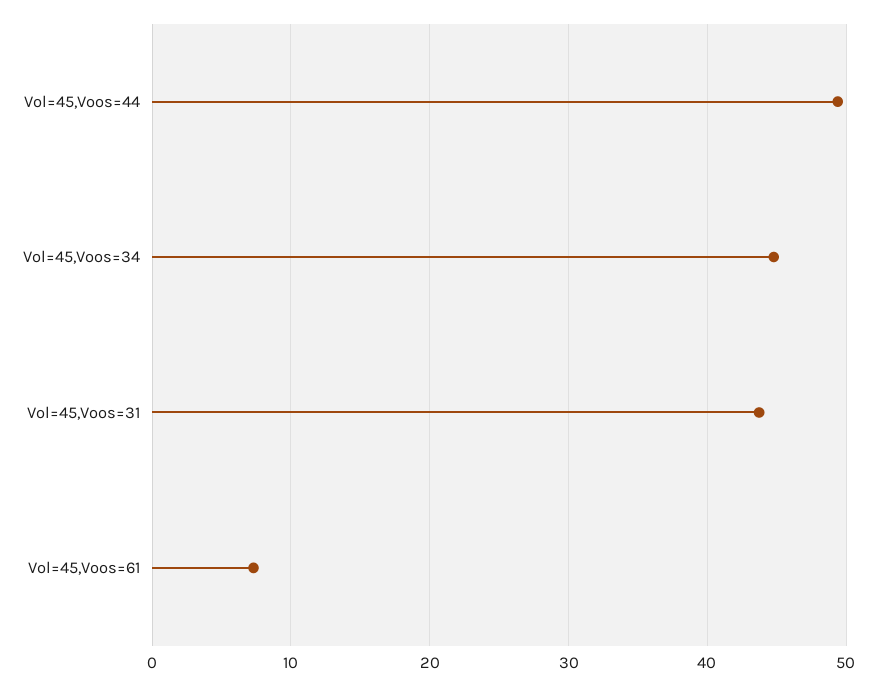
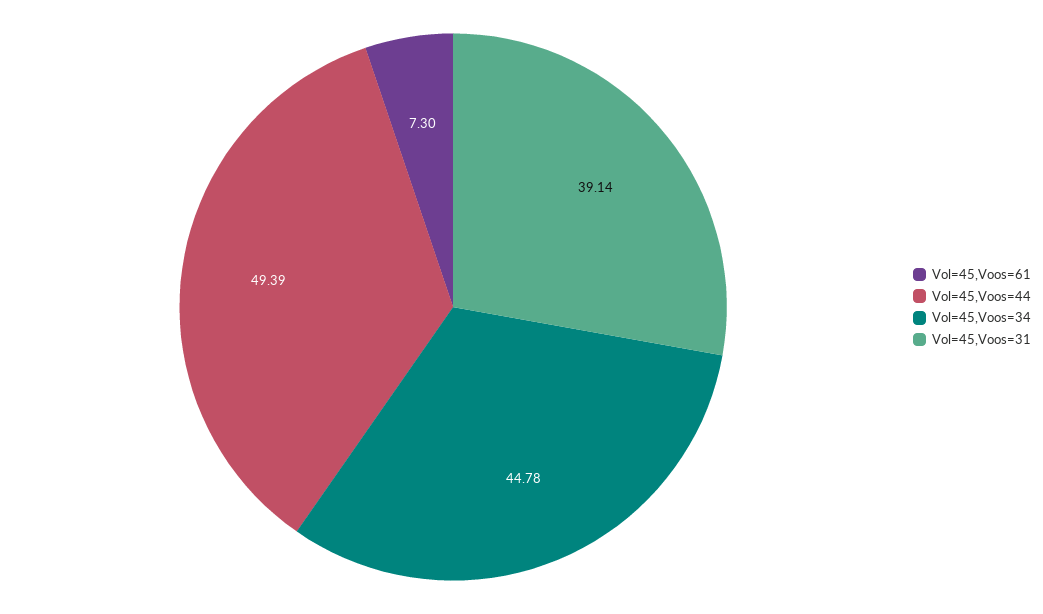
Vol=45,Voos=31: 44 -> 39.14

